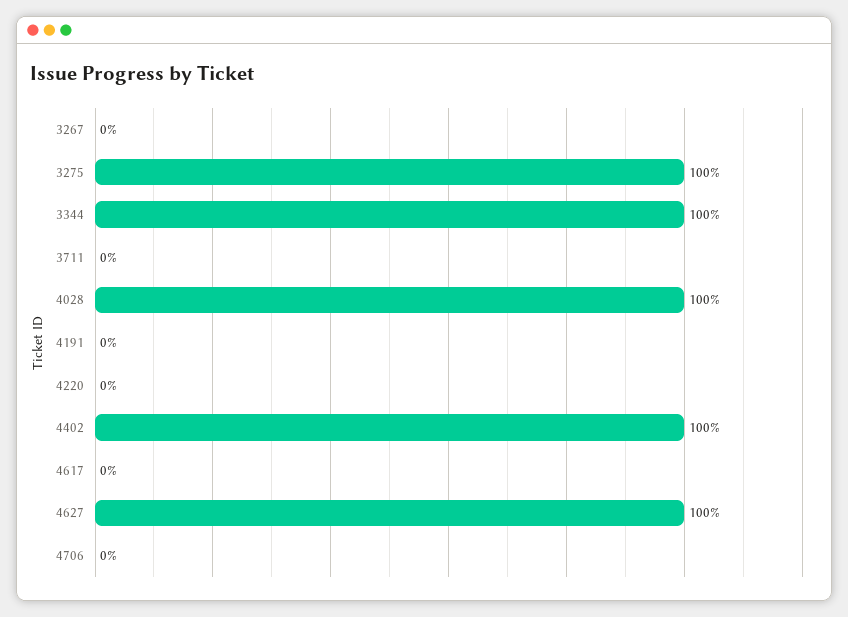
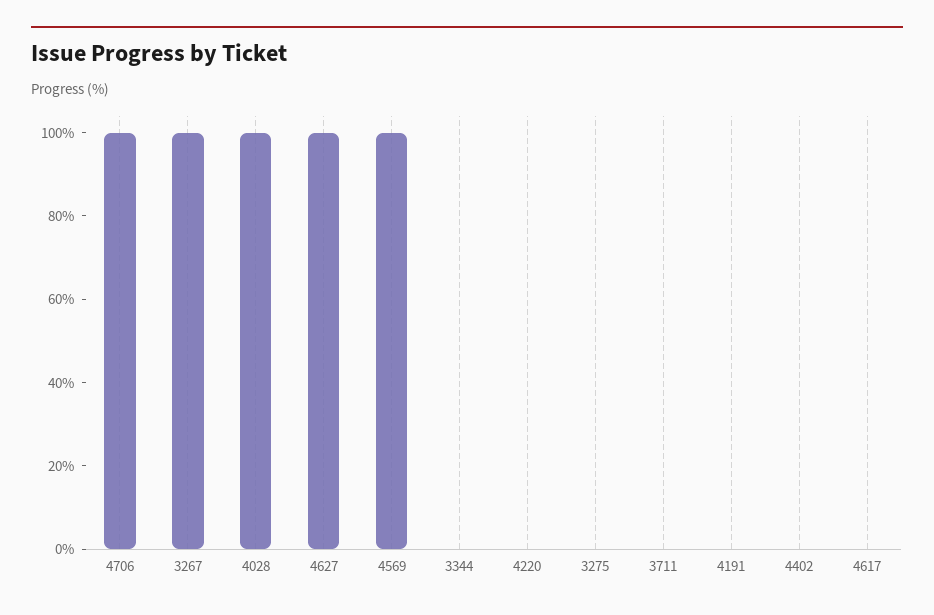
3267: 0 -> 100
3275: 100 -> 0
3344: 100 -> 0
4402: 100 -> 0
4706: 0 -> 100
4569: none -> 100

